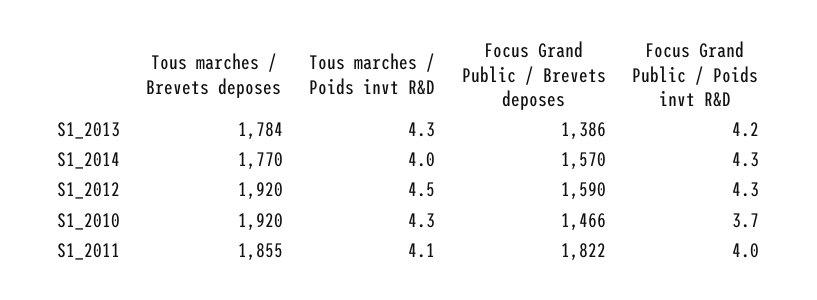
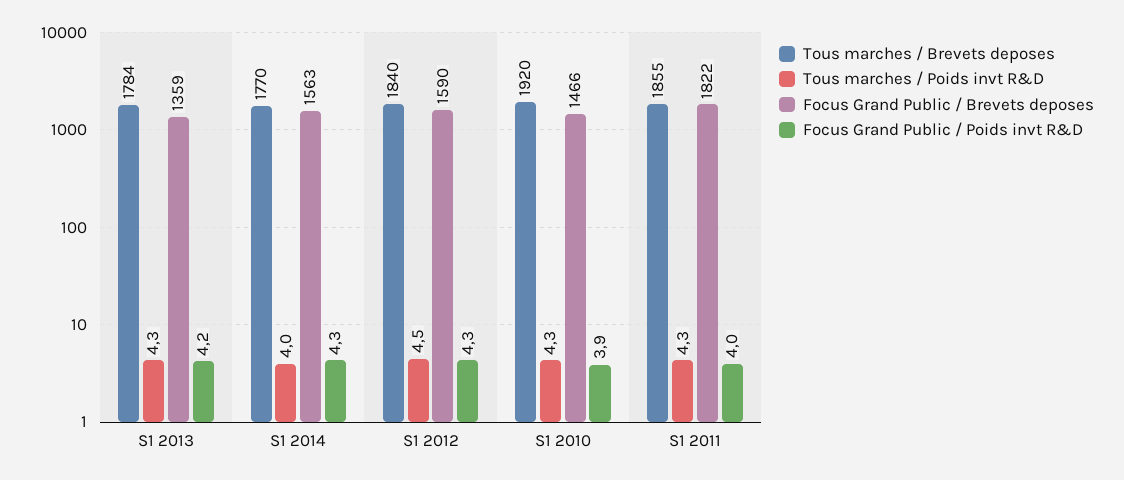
Focus Grand Public / Brevets deposes, S1_2013: 1386 -> 1359
Focus Grand Public / Brevets deposes, S1_2014: 1570 -> 1563
Tous marches / Brevets deposes, S1_2012: 1920 -> 1840
Focus Grand Public / Poids invt R&D, S1_2010: 3.7 -> 3.9
Tous marches / Poids invt R&D, S1_2011: 4.1 -> 4.3

